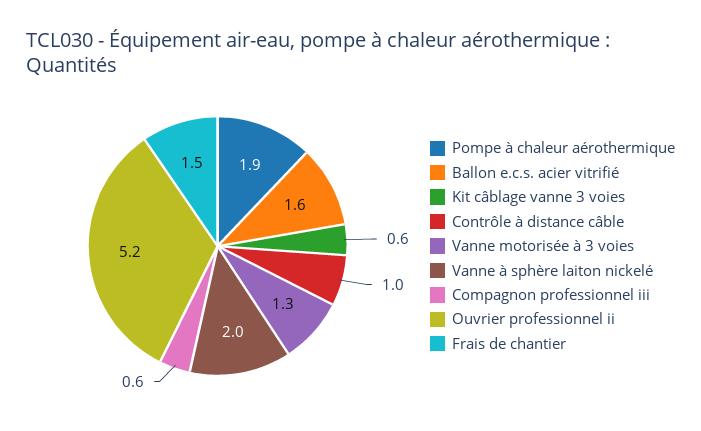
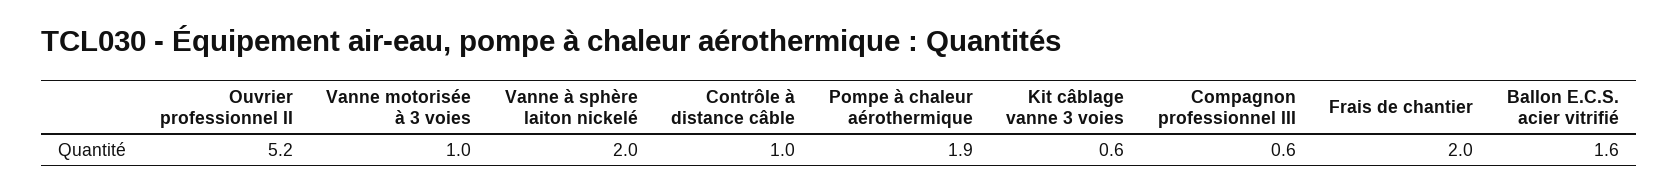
Vanne motorisée à 3 voies: 1.3 -> 1
Frais de chantier: 1.5 -> 2

